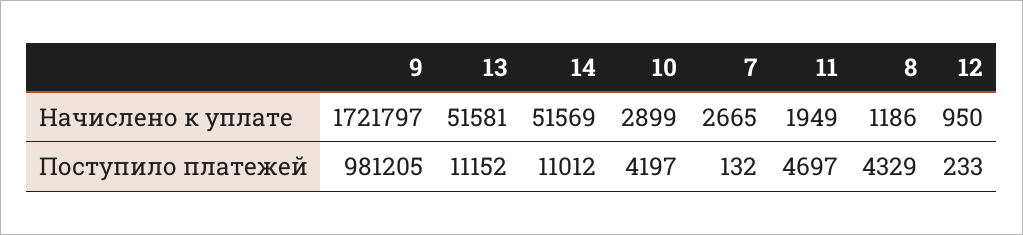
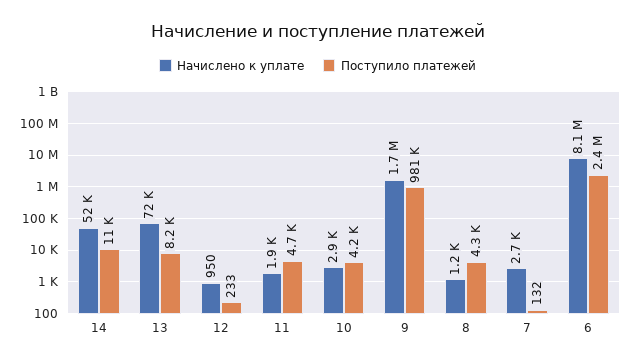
Начислено к уплате, 13: 51581 -> 72000
Поступило платежей, 13: 11152 -> 8200
Начислено к уплате, 6: none -> 8100000
Поступило платежей, 6: none -> 2400000

